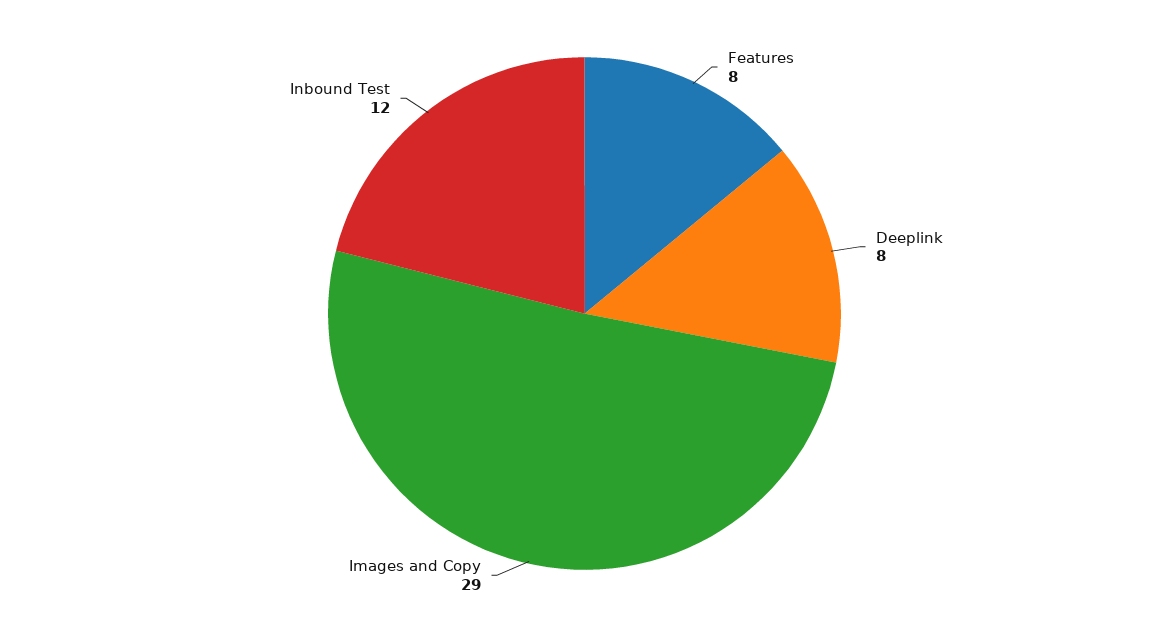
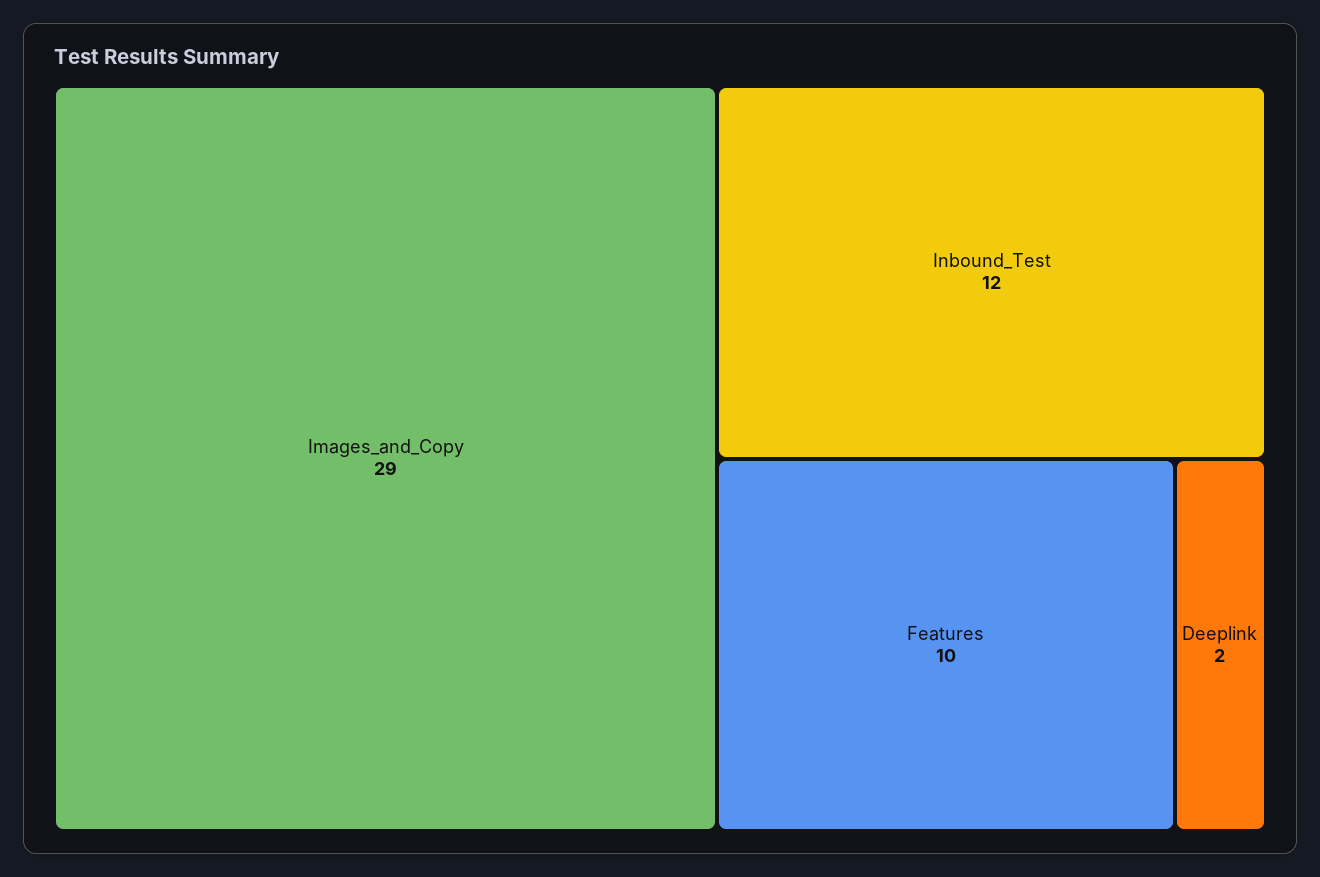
Features: 8 -> 10
Deeplink: 8 -> 2

